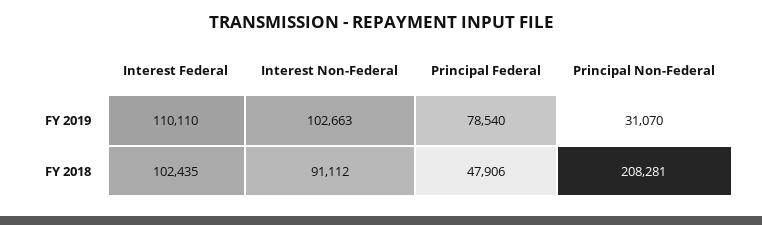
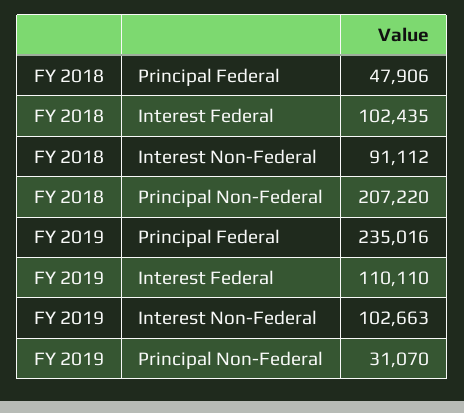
Principal Federal, FY 2019: 78540 -> 235016
Principal Non-Federal, FY 2018: 208281 -> 207220

